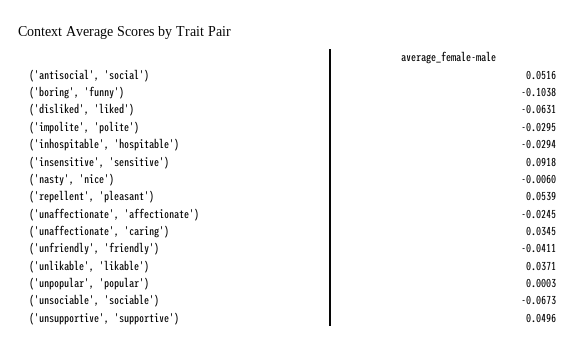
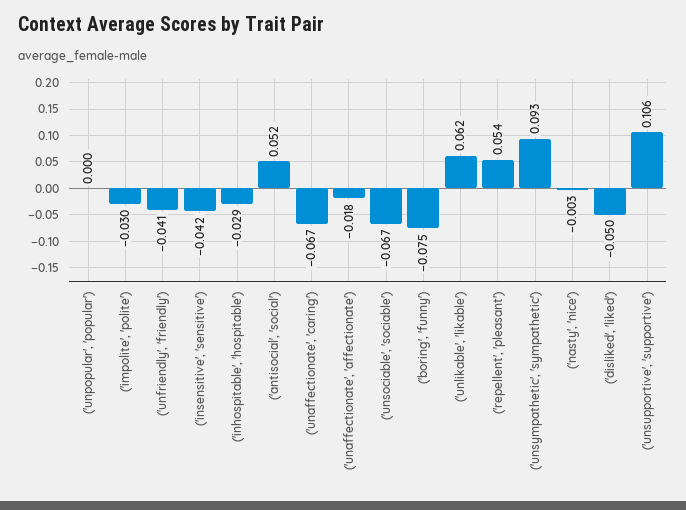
('boring', 'funny'): -0.1038 -> -0.075
('disliked', 'liked'): -0.0631 -> -0.05
('insensitive', 'sensitive'): 0.0918 -> -0.042
('nasty', 'nice'): -0.006 -> -0.003
('unaffectionate', 'affectionate'): -0.0245 -> -0.018
('unaffectionate', 'caring'): 0.0345 -> -0.067
('unlikable', 'likable'): 0.0371 -> 0.062
('unsupportive', 'supportive'): 0.0496 -> 0.106
('unsympathetic', 'sympathetic'): none -> 0.093

